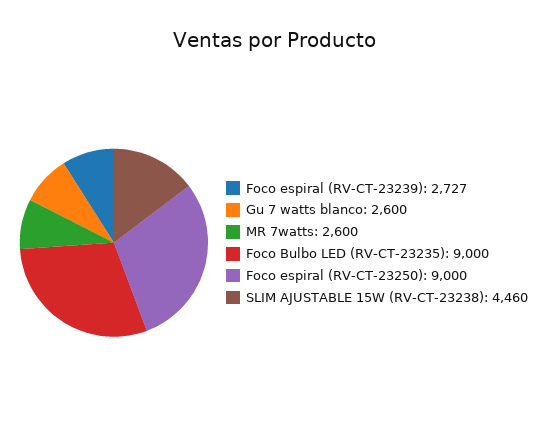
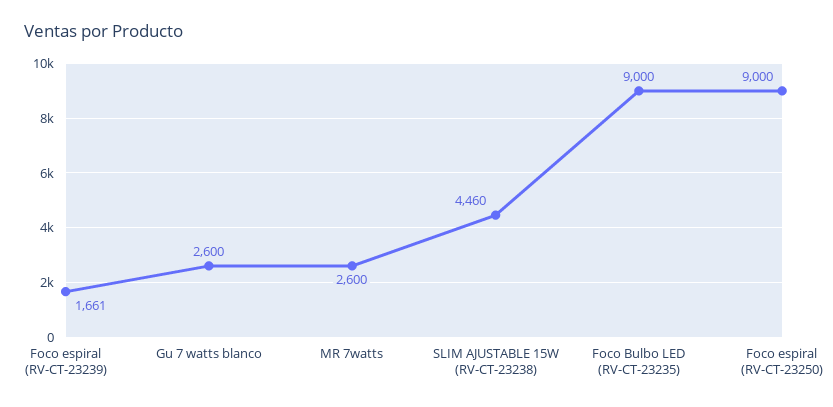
Foco espiral (RV-CT-23239): 2727 -> 1661

